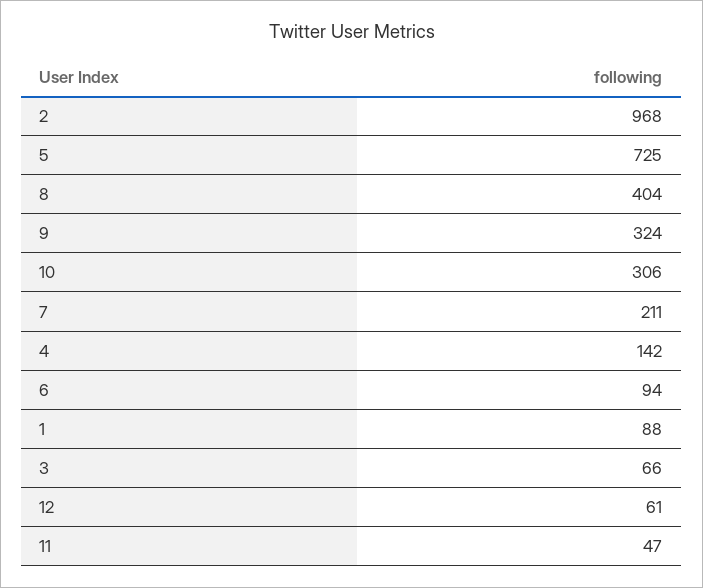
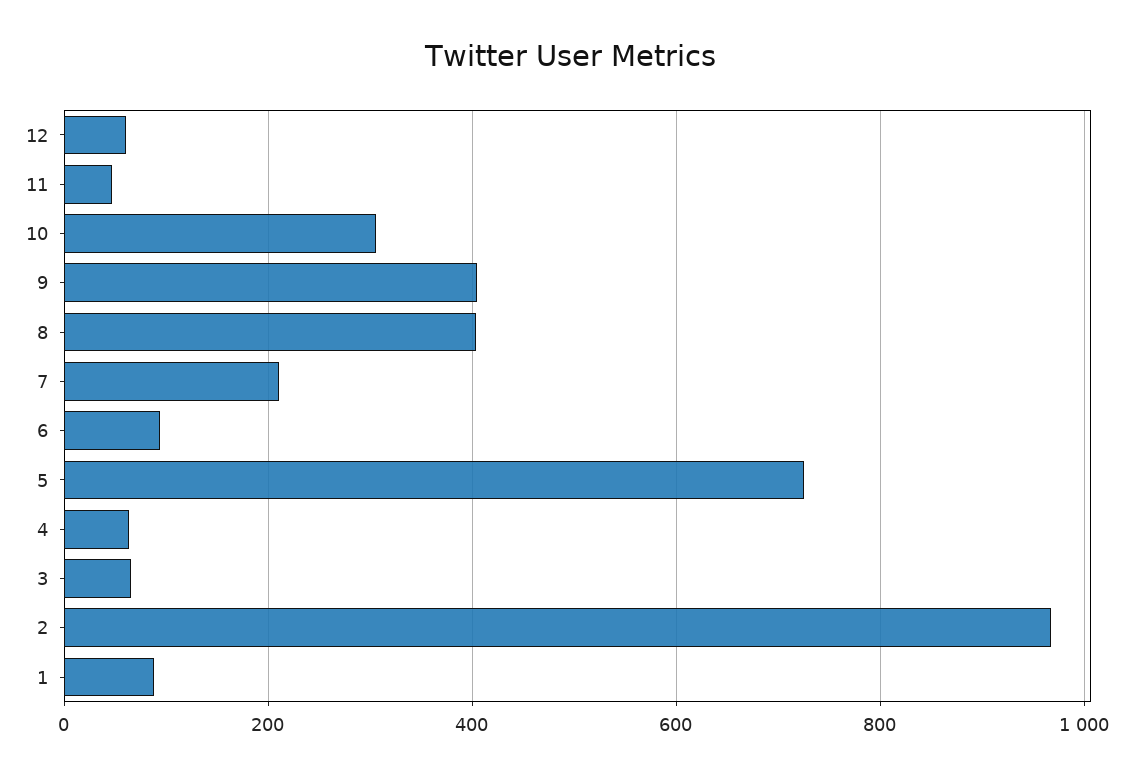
9: 324 -> 400
4: 142 -> 60

